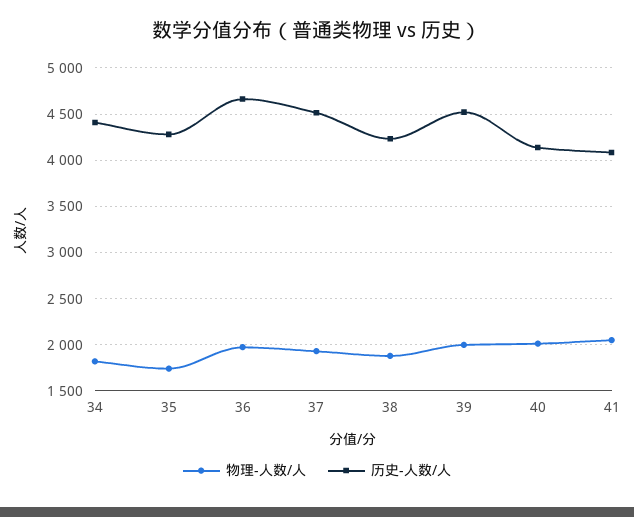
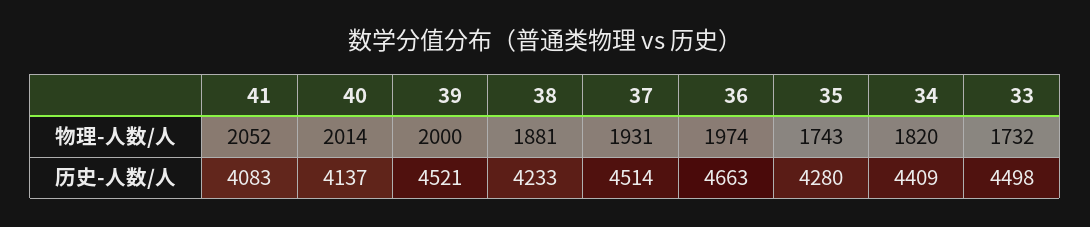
物理-人数/人, 33: none -> 1732
历史-人数/人, 33: none -> 4498

